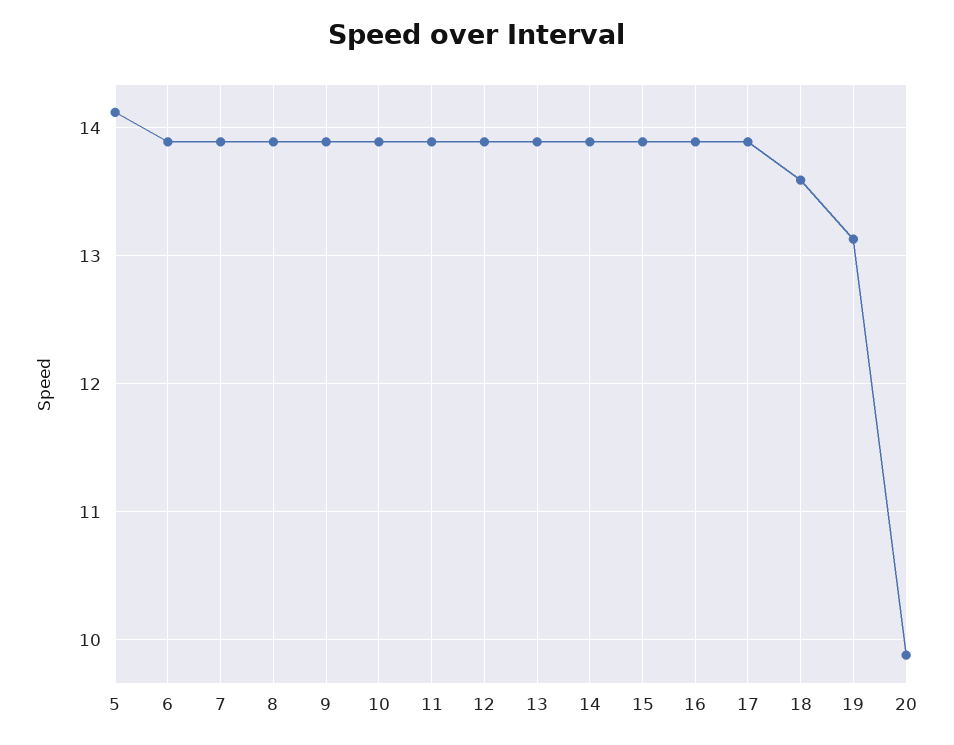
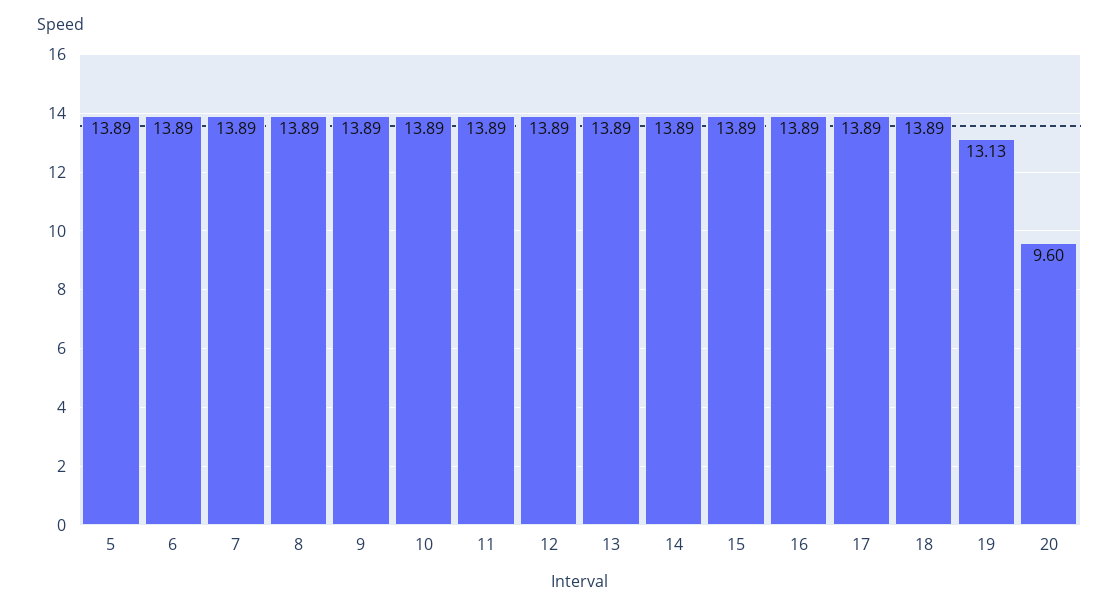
5: 14.1 -> 13.89
18: 13.6 -> 13.89
20: 9.9 -> 9.6

